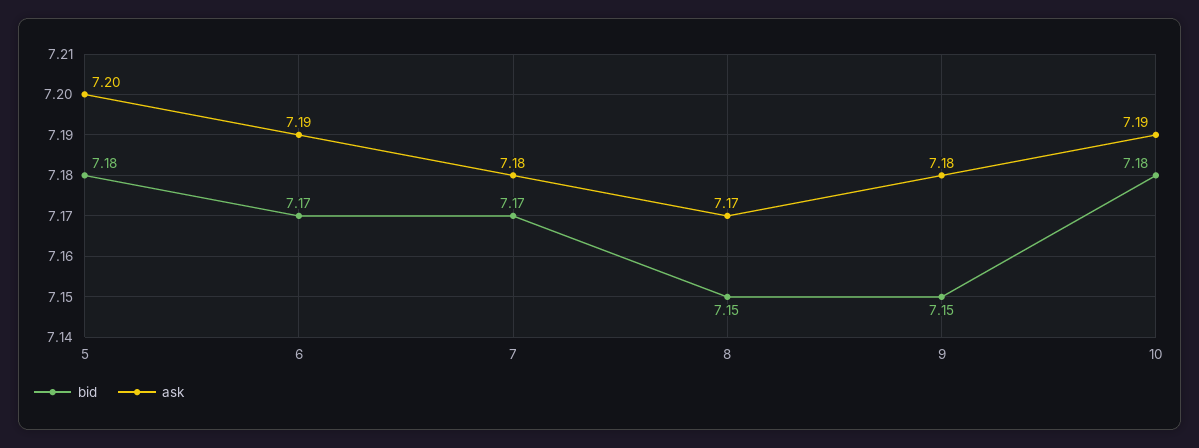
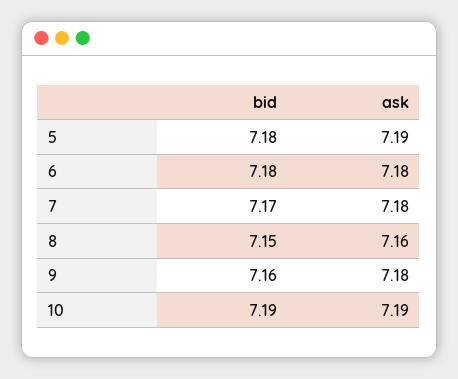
ask, 5: 7.2 -> 7.19
bid, 6: 7.17 -> 7.18
ask, 6: 7.19 -> 7.18
ask, 8: 7.17 -> 7.16
bid, 9: 7.15 -> 7.16
bid, 10: 7.18 -> 7.19

